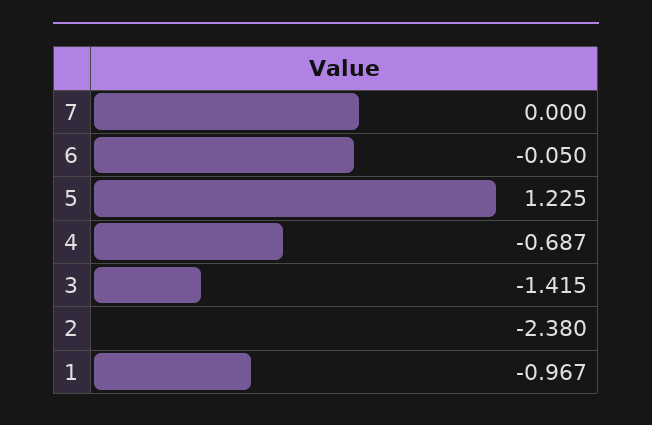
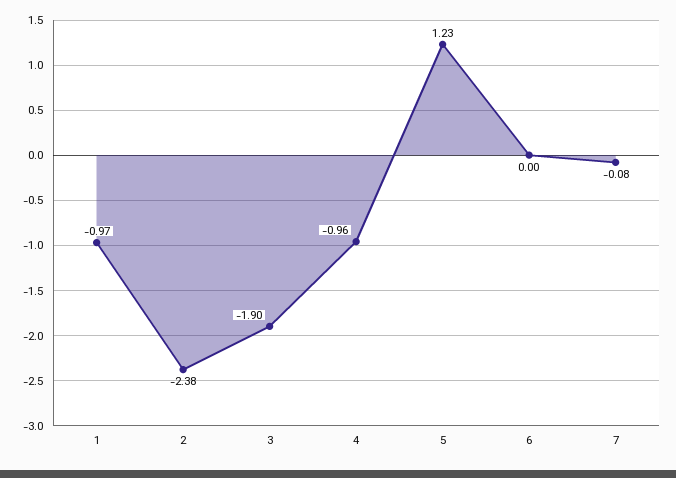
7: 0 -> -0.08
6: -0.05 -> 0
4: -0.687 -> -0.96
3: -1.415 -> -1.9

